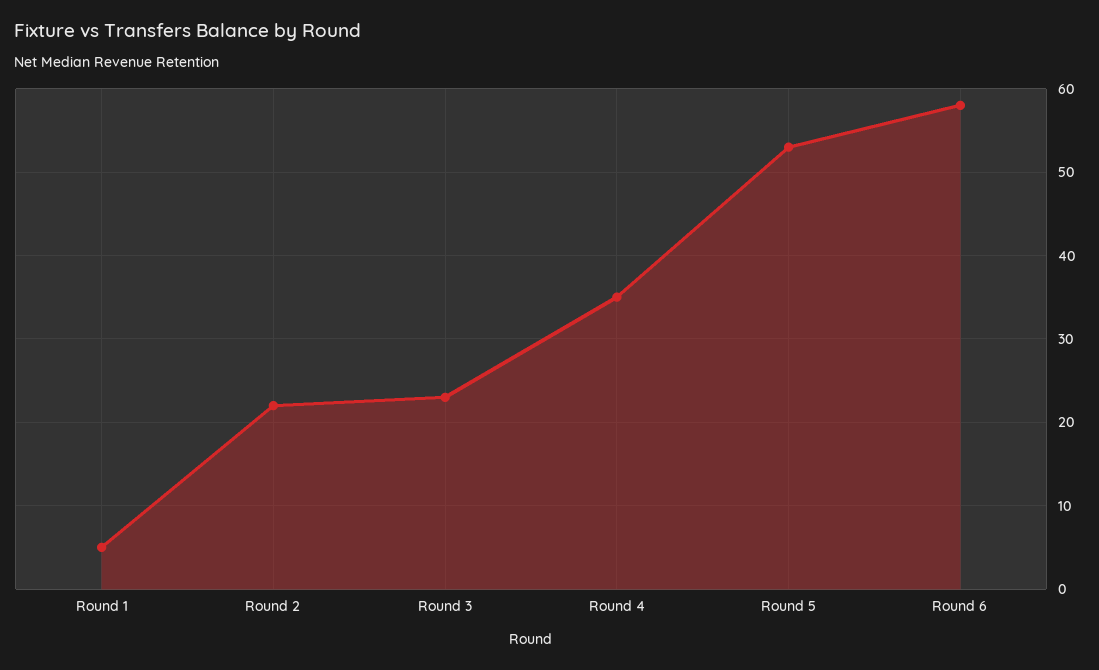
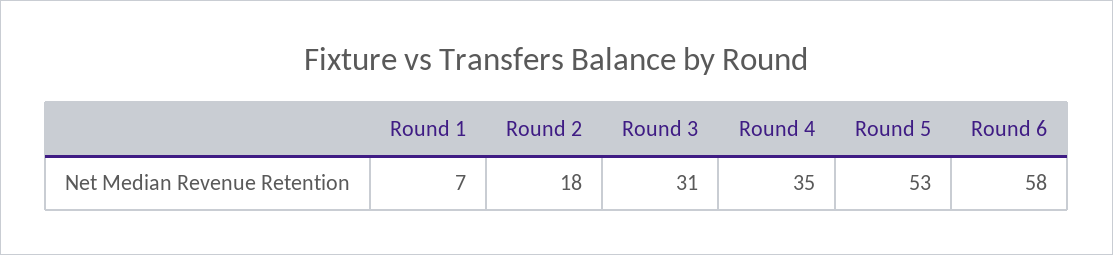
Round 1: 5 -> 7
Round 2: 22 -> 18
Round 3: 23 -> 31

